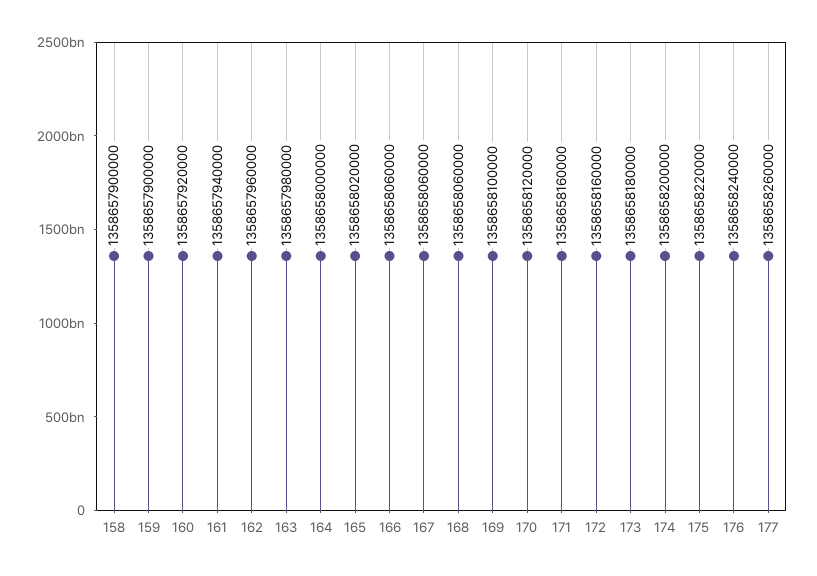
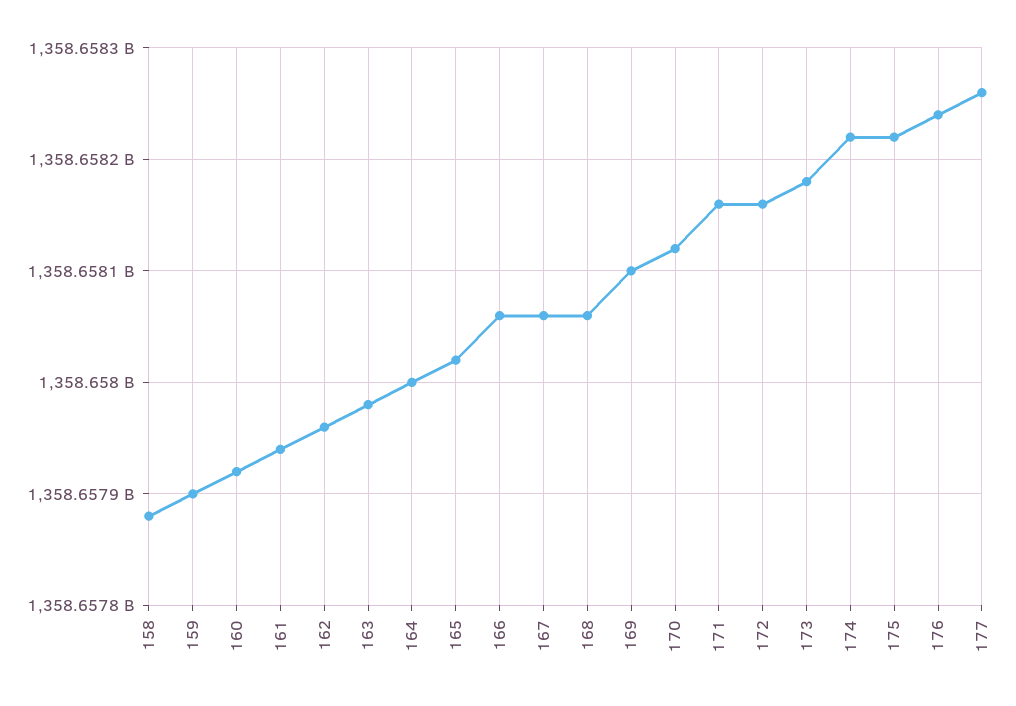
158: 1358657900000 -> 1358657880000
174: 1358658200000 -> 1358658220000

